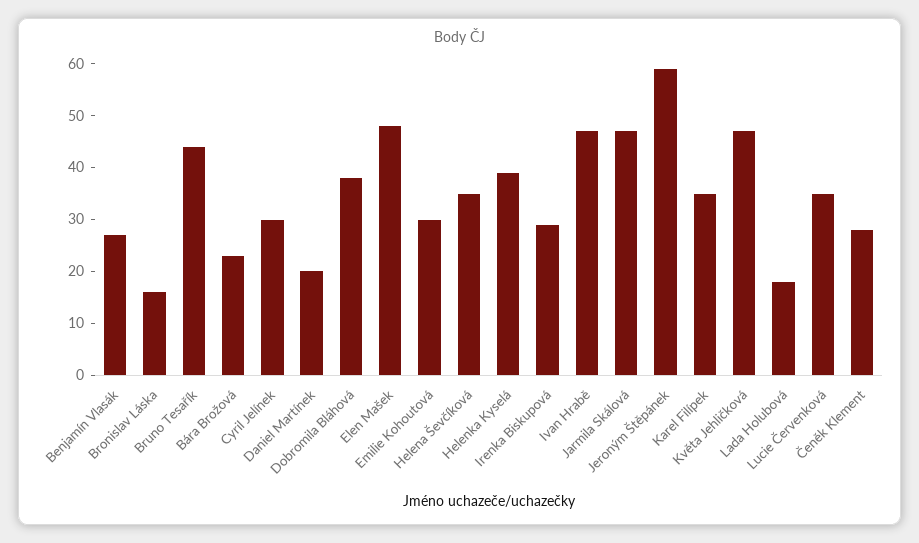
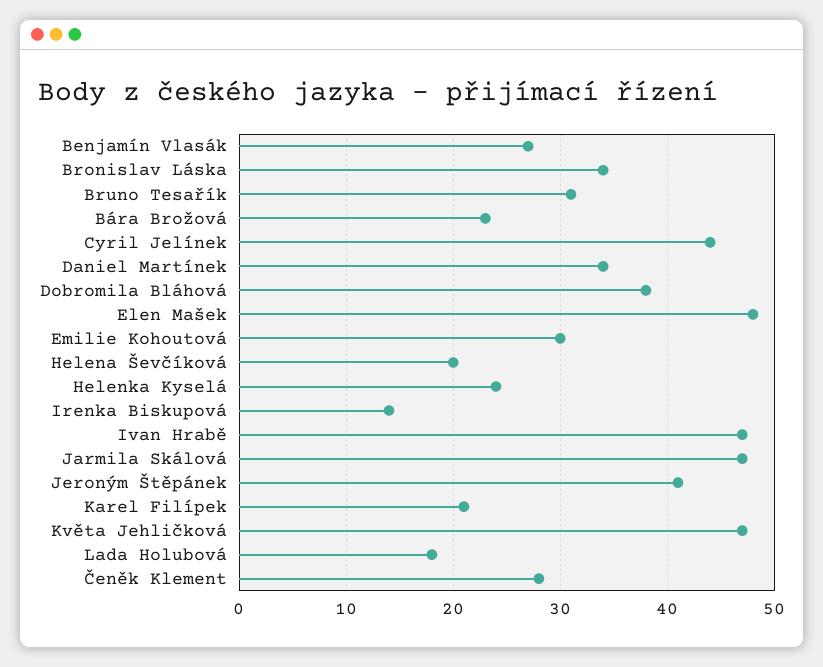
Bronislav Láska: 15 -> 34
Bruno Tesařík: 45 -> 31
Cyril Jelínek: 30 -> 44
Daniel Martínek: 20 -> 34
Helena Ševčíková: 35 -> 20
Helenka Kyselá: 40 -> 24
Irenka Biskupová: 30 -> 14
Jeroným Štěpánek: 60 -> 41
Karel Filípek: 35 -> 21
Lucie Červenková: 35 -> none

